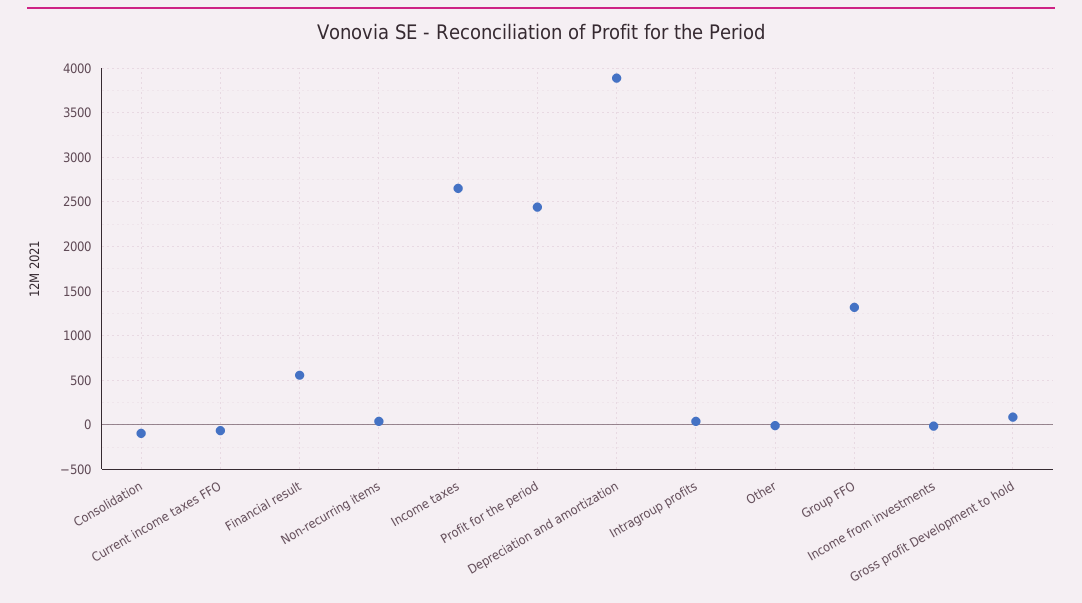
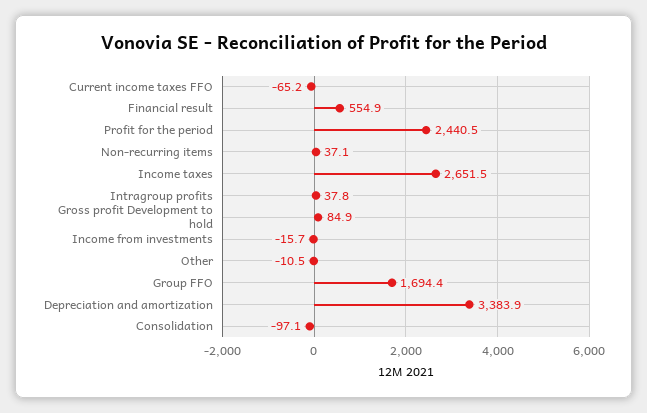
Depreciation and amortization: 3900 -> 3383.9
Group FFO: 1300 -> 1694.4

